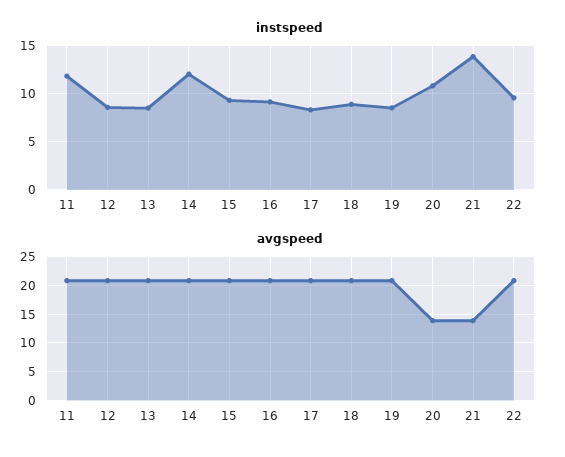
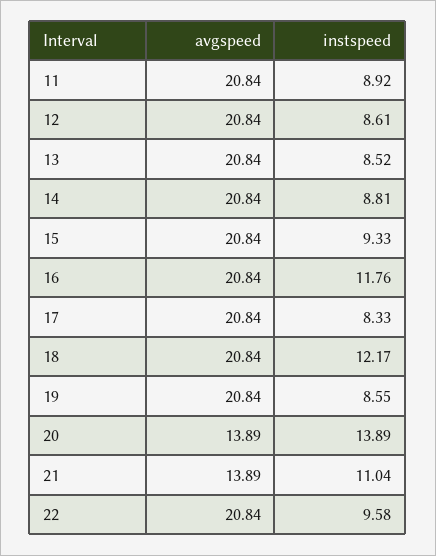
instspeed, 11: 12 -> 8.92
instspeed, 14: 12 -> 8.81
instspeed, 16: 9 -> 11.76
instspeed, 18: 9 -> 12.17
instspeed, 20: 11 -> 13.89
instspeed, 21: 14 -> 11.04

